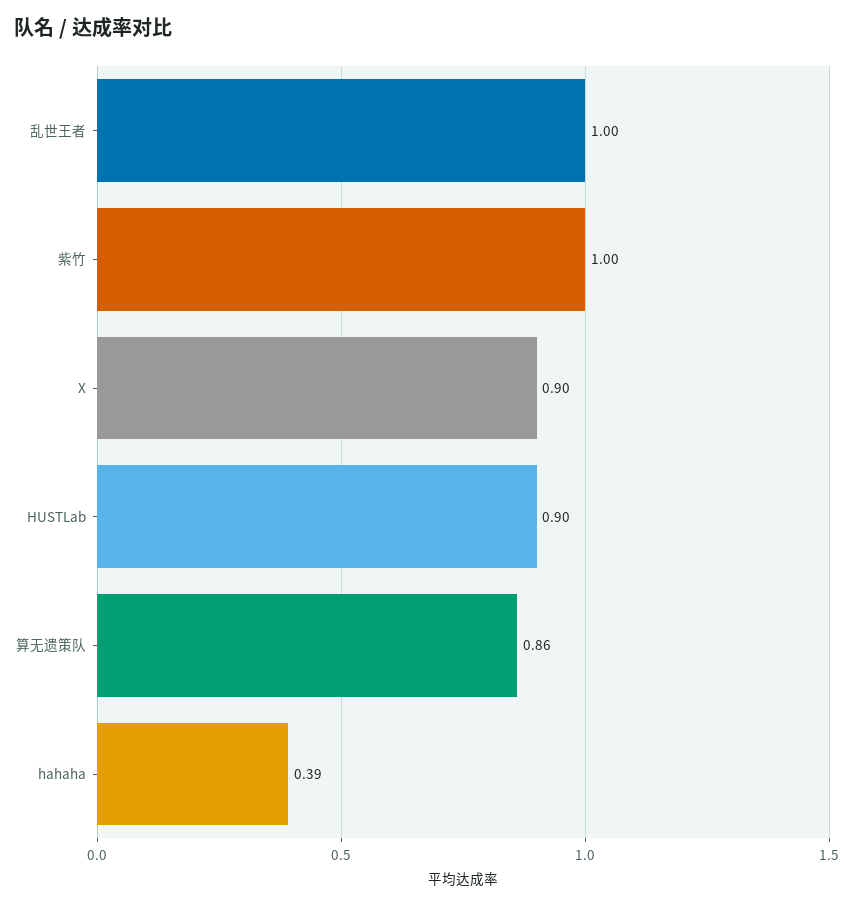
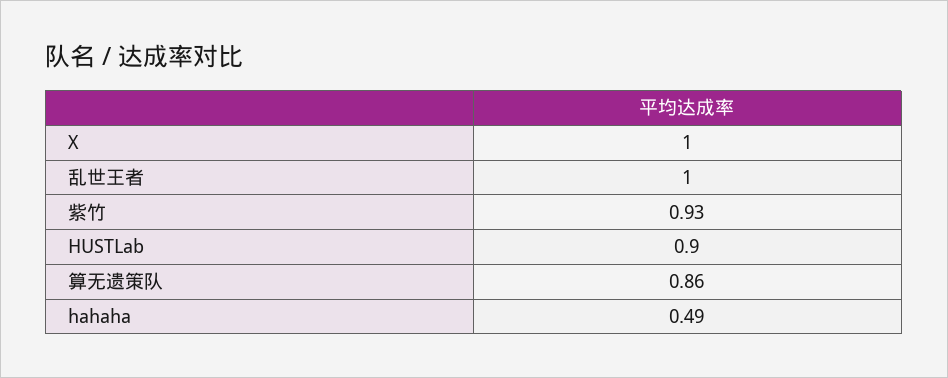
紫竹: 1 -> 0.93
X: 0.9 -> 1
hahaha: 0.39 -> 0.49

